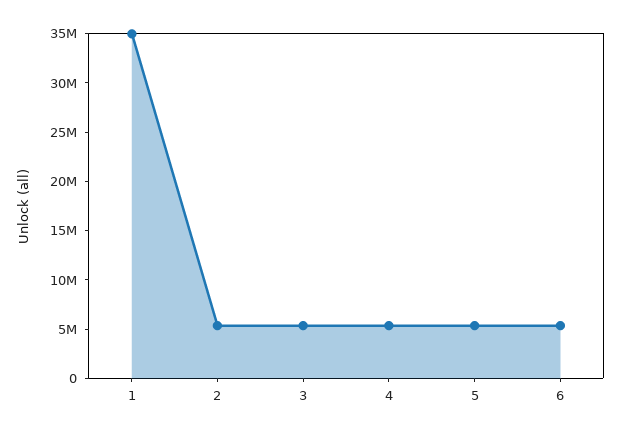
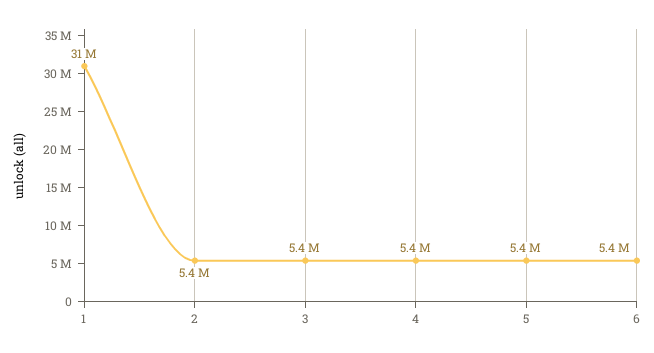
1: 35000000 -> 31000000

